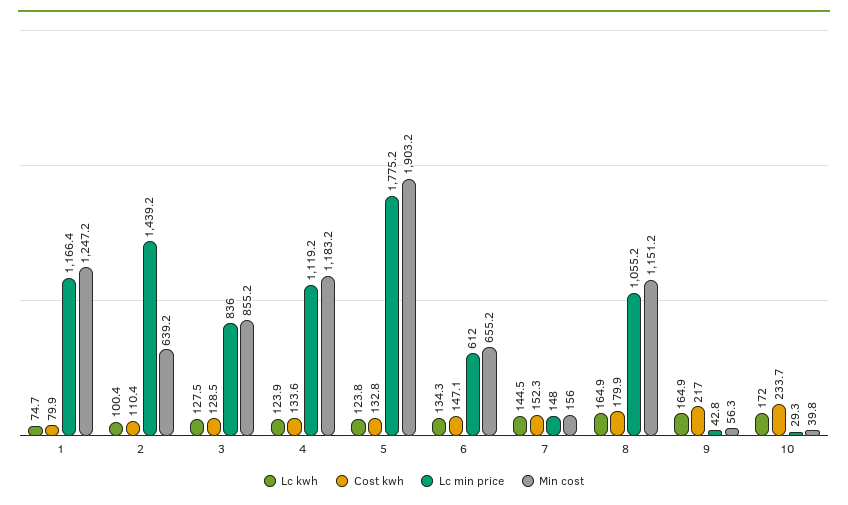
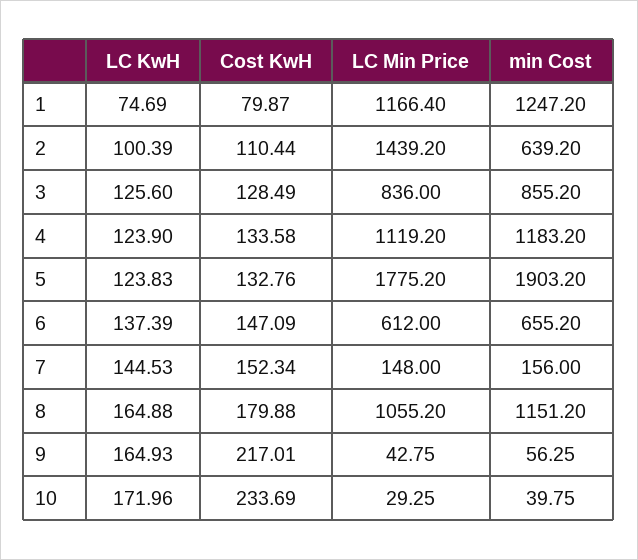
Lc kwh, 3: 127.5 -> 125.6
Lc kwh, 6: 134.3 -> 137.39

